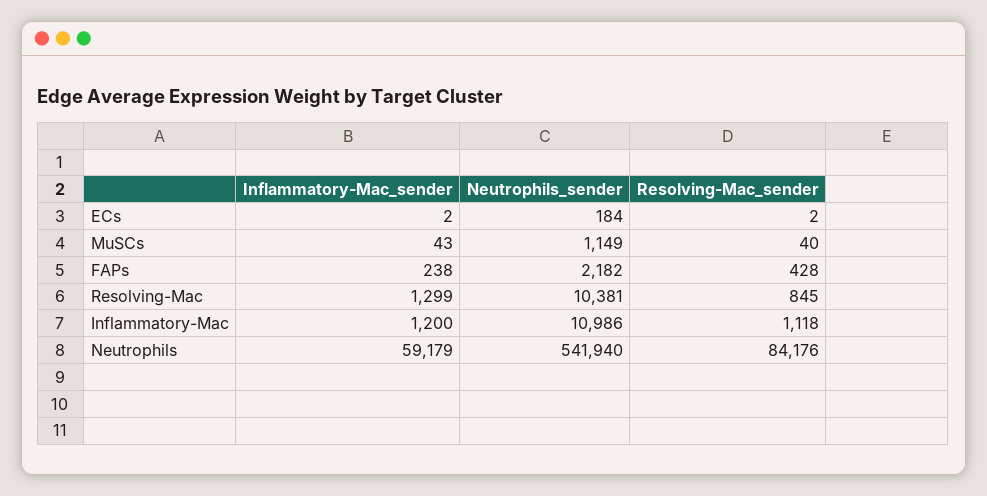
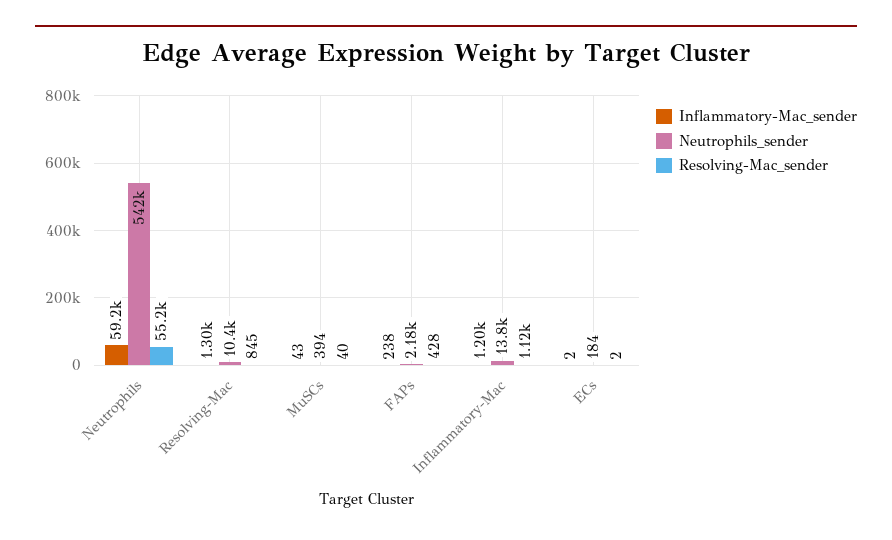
Neutrophils_sender, MuSCs: 1149 -> 394
Neutrophils_sender, Inflammatory-Mac: 10986 -> 13800
Resolving-Mac_sender, Neutrophils: 84176 -> 55200

